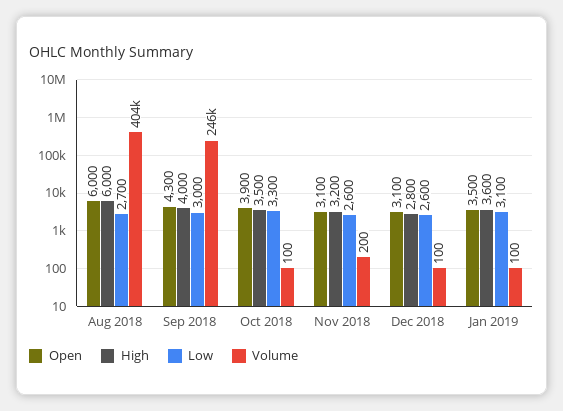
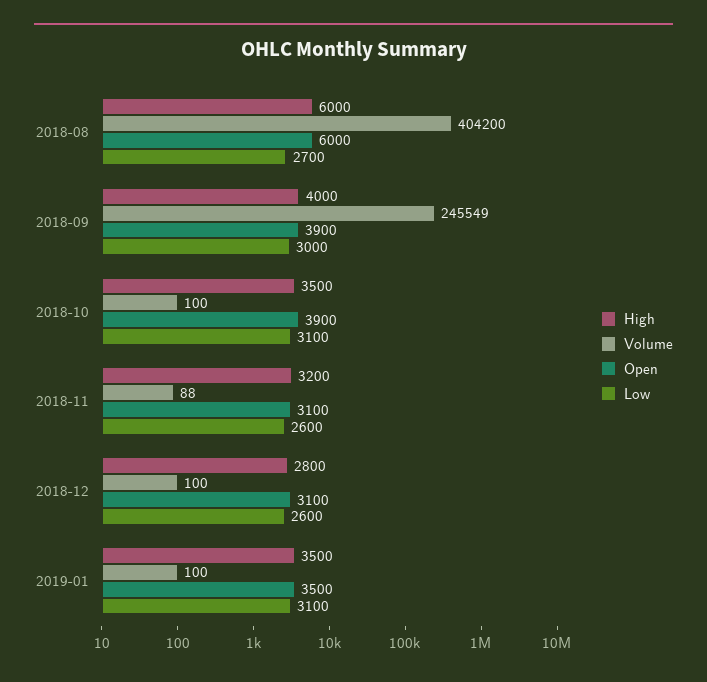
Open, Sep 2018: 4300 -> 3900
Low, Oct 2018: 3300 -> 3100
Volume, Nov 2018: 200 -> 88
High, Jan 2019: 3600 -> 3500

